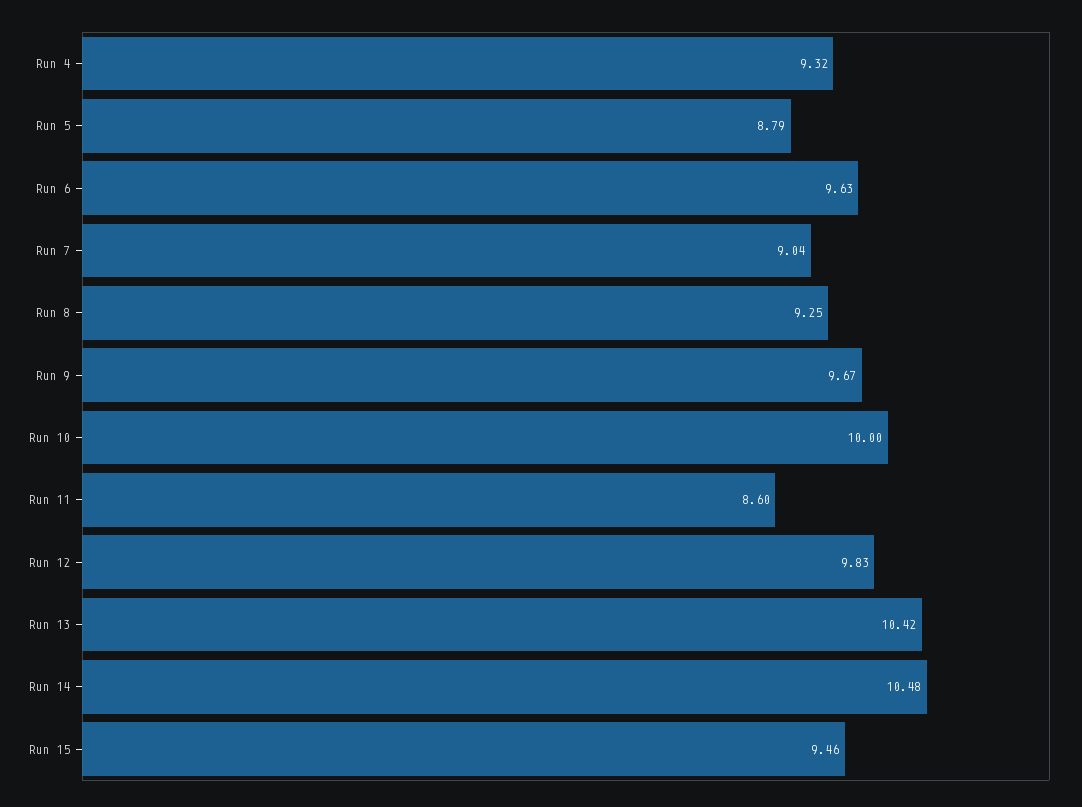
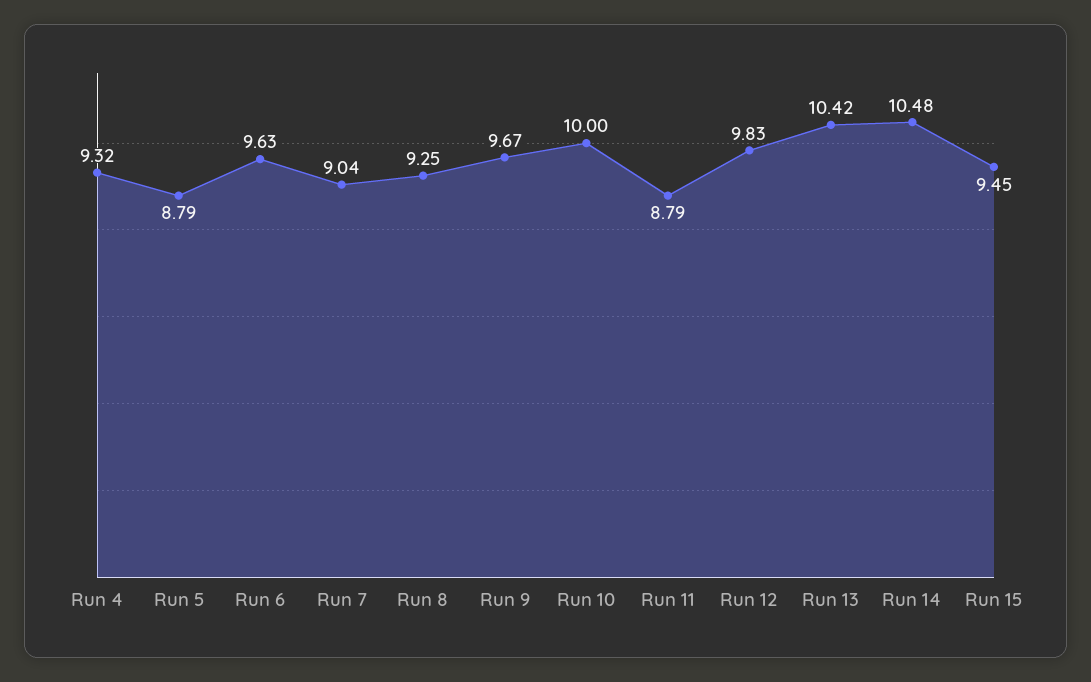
Run 11: 8.6 -> 8.79
Run 15: 9.46 -> 9.45

